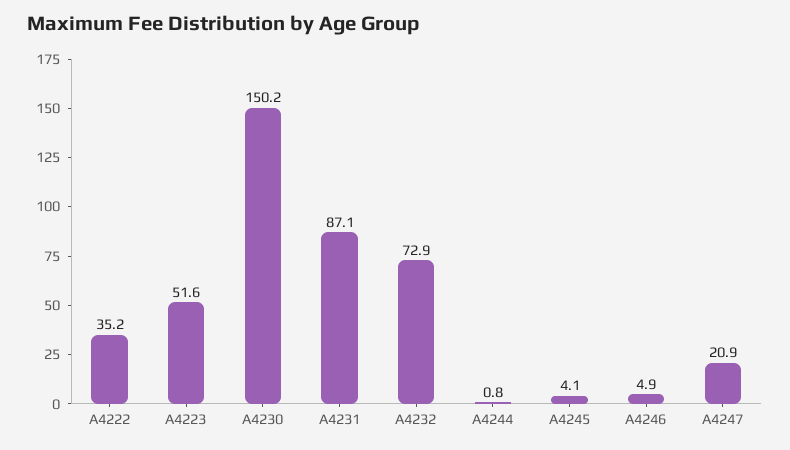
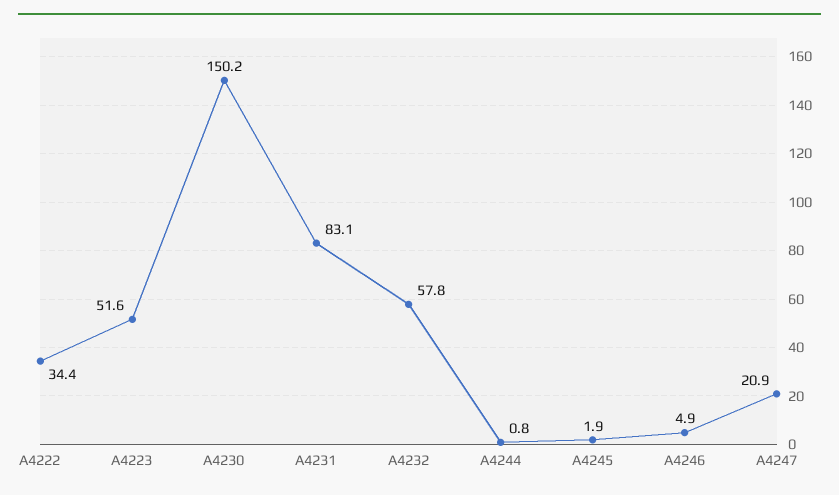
A4222: 35.2 -> 34.4
A4231: 87.1 -> 83.1
A4232: 72.9 -> 57.8
A4245: 4.1 -> 1.9

